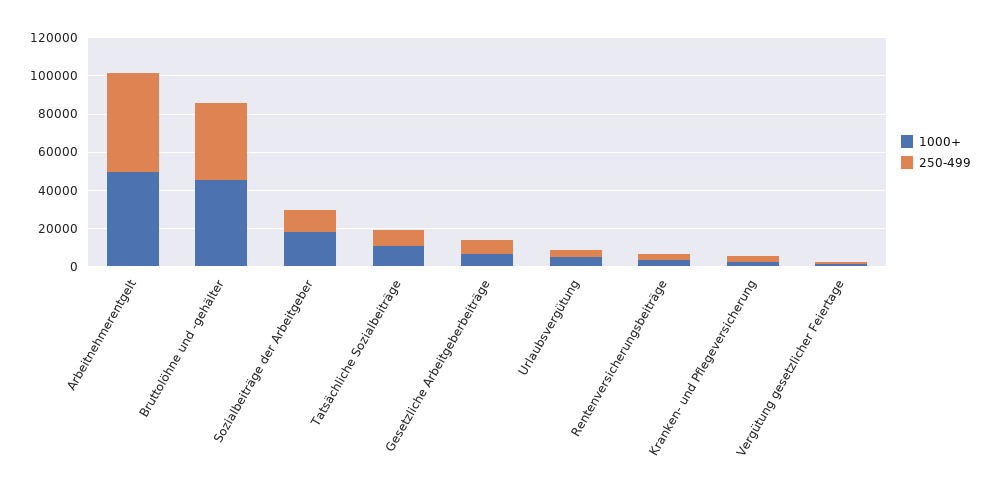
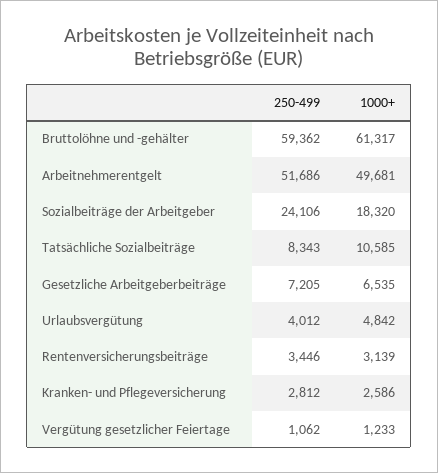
1000+, Bruttolöhne und -gehälter: 45000 -> 61317
250-499, Bruttolöhne und -gehälter: 40000 -> 59362
250-499, Sozialbeiträge der Arbeitgeber: 10000 -> 24106

